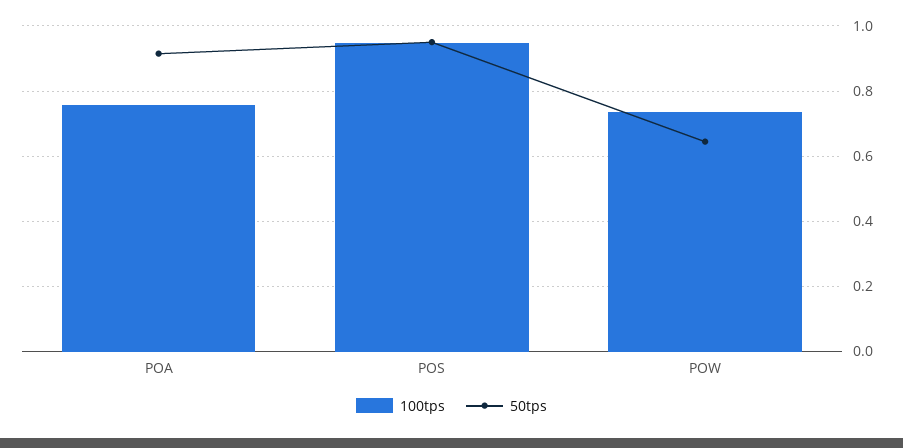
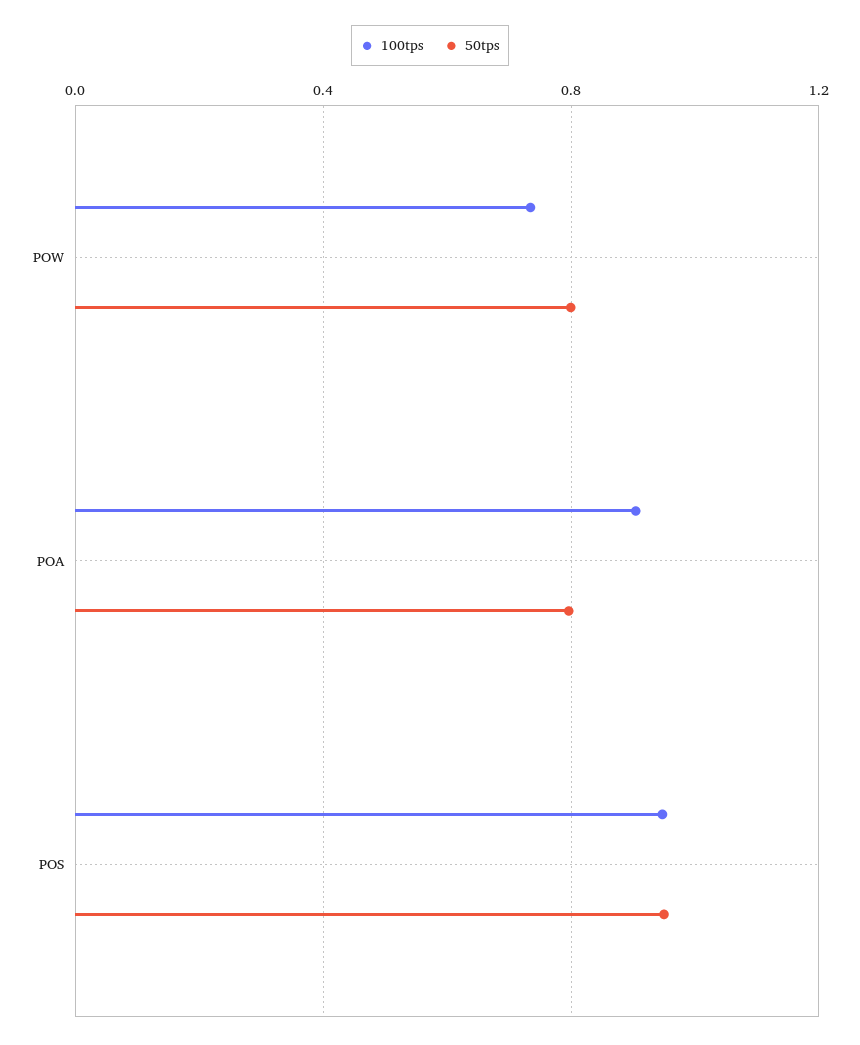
100tps, POA: 0.76 -> 0.9
50tps, POA: 0.92 -> 0.8
50tps, POW: 0.64 -> 0.8

